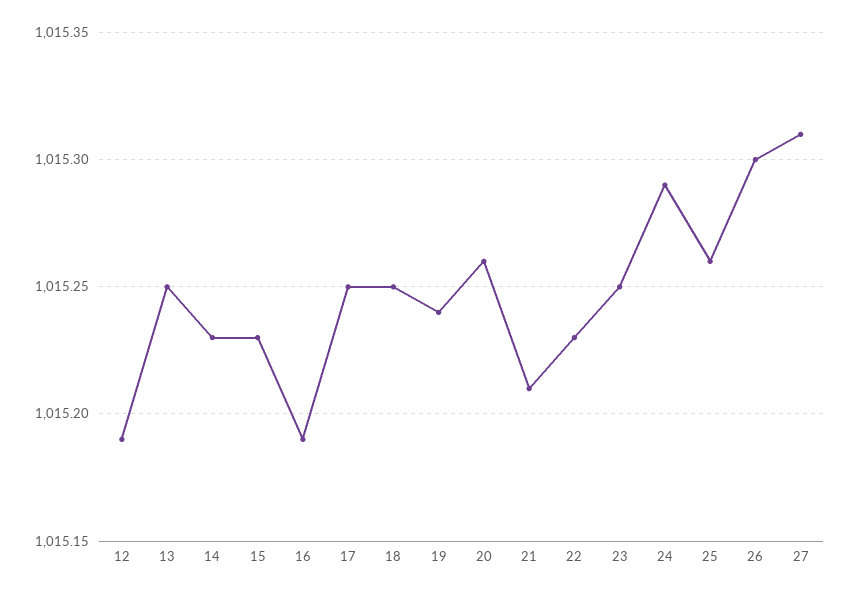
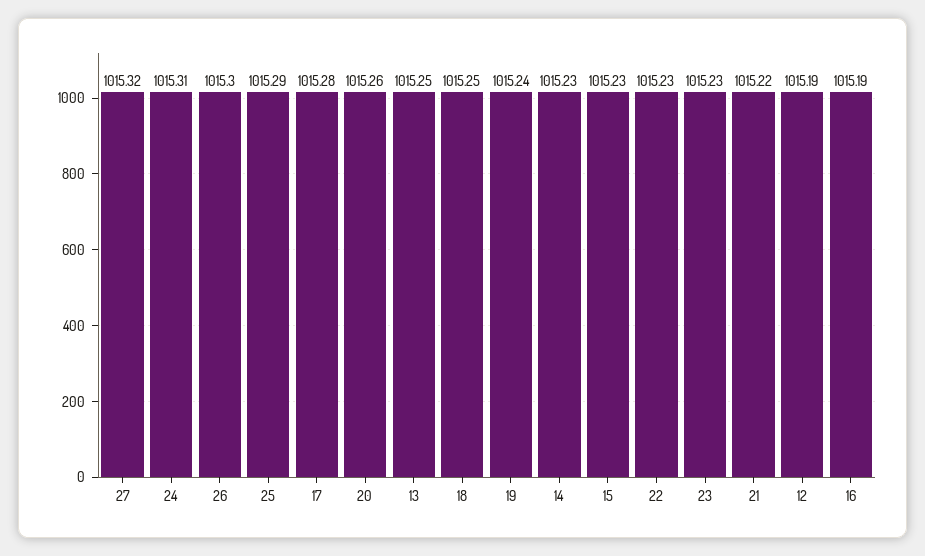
17: 1015.25 -> 1015.28
21: 1015.21 -> 1015.22
23: 1015.25 -> 1015.23
24: 1015.29 -> 1015.31
25: 1015.26 -> 1015.29
27: 1015.31 -> 1015.32

